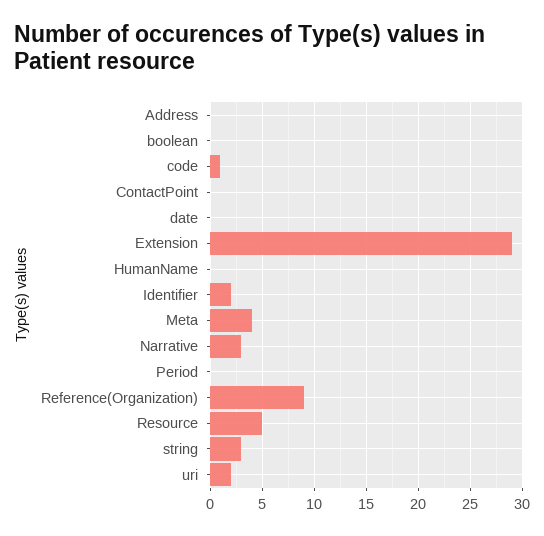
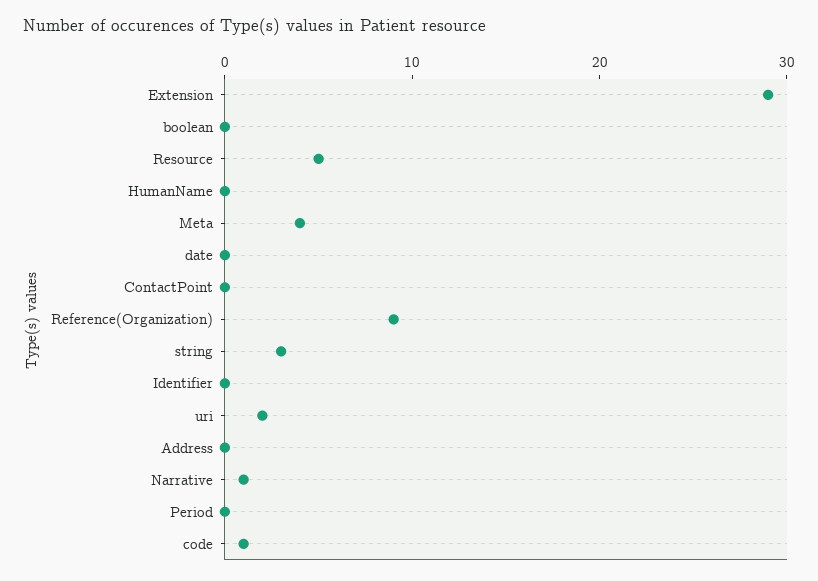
Identifier: 2 -> 0
Narrative: 3 -> 1

